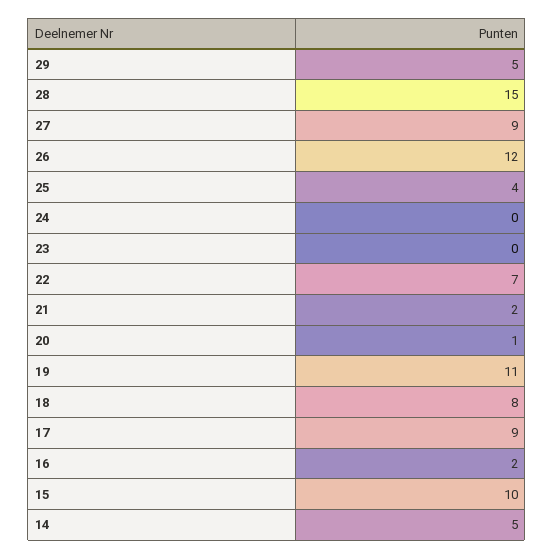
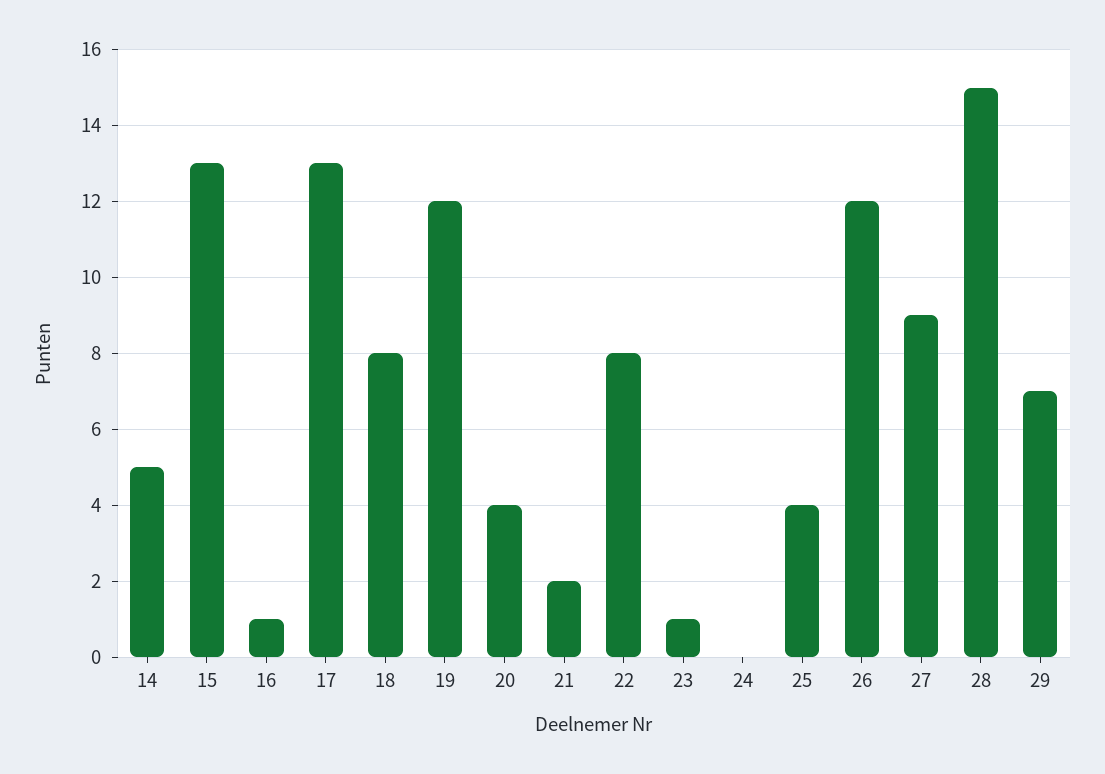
29: 5 -> 7
23: 0 -> 1
22: 7 -> 8
20: 1 -> 4
19: 11 -> 12
17: 9 -> 13
16: 2 -> 1
15: 10 -> 13

